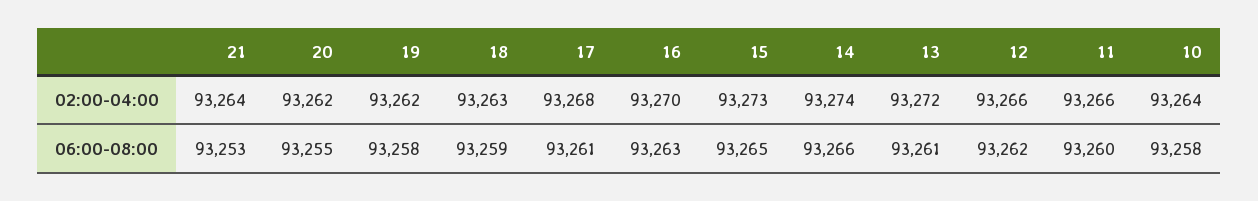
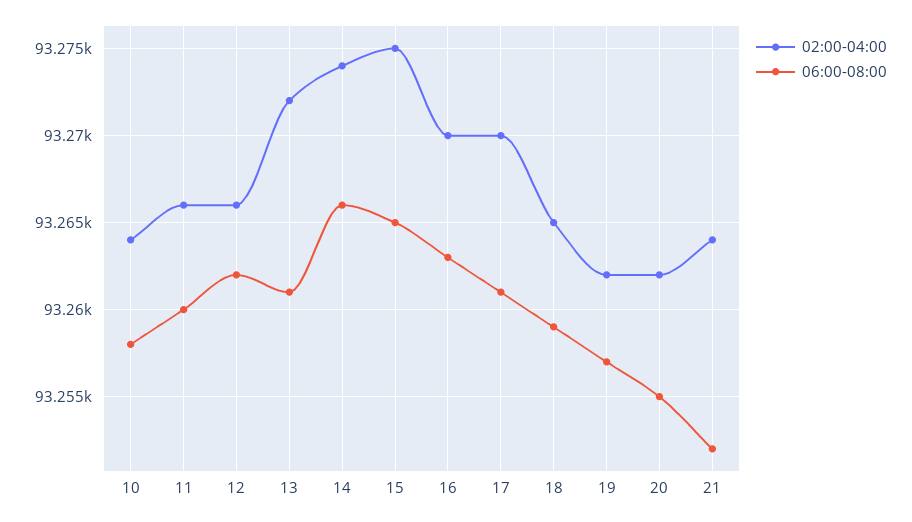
02:00-04:00, 18: 93263 -> 93265
02:00-04:00, 17: 93268 -> 93270
02:00-04:00, 15: 93273 -> 93275
06:00-08:00, 21: 93253 -> 93252
06:00-08:00, 19: 93258 -> 93257

